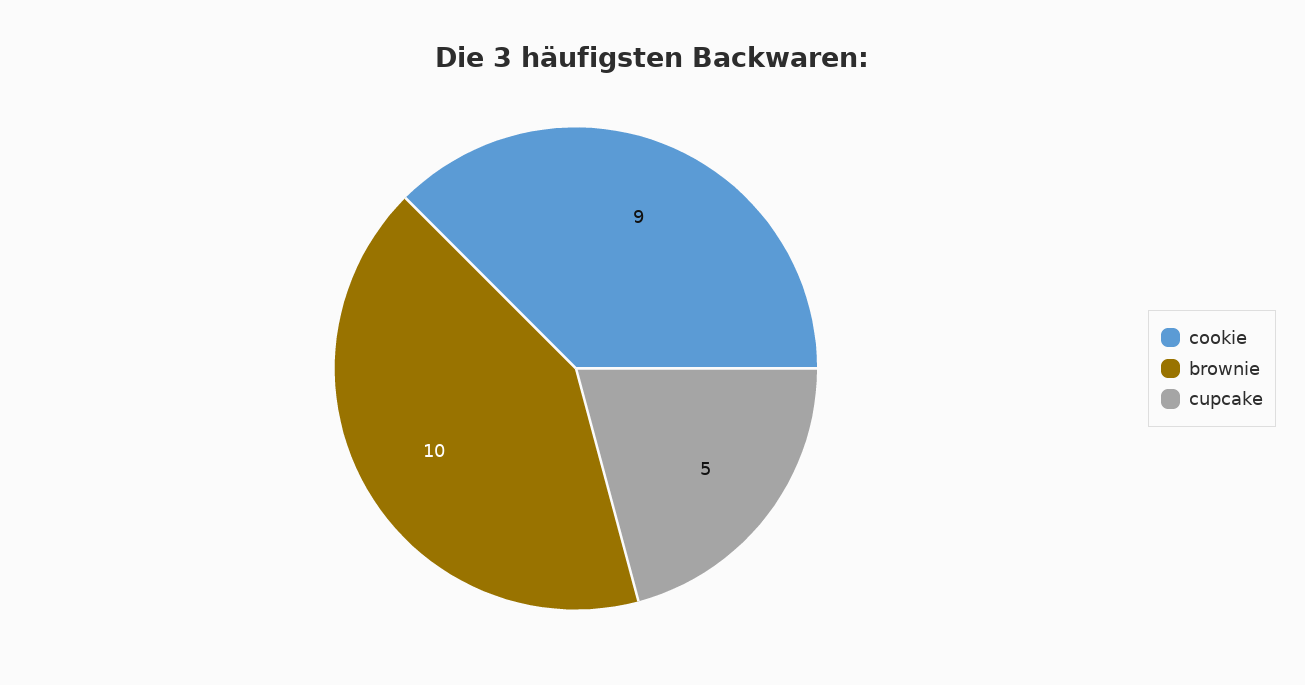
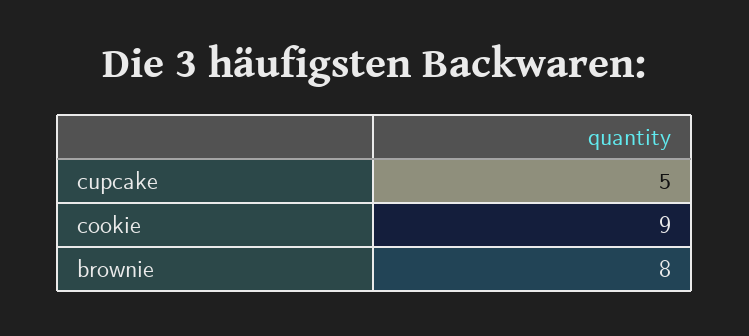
brownie: 10 -> 8

